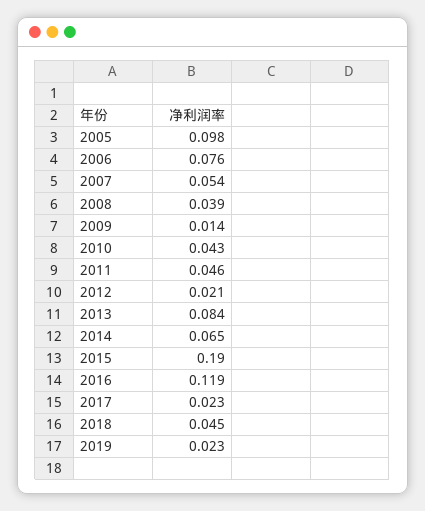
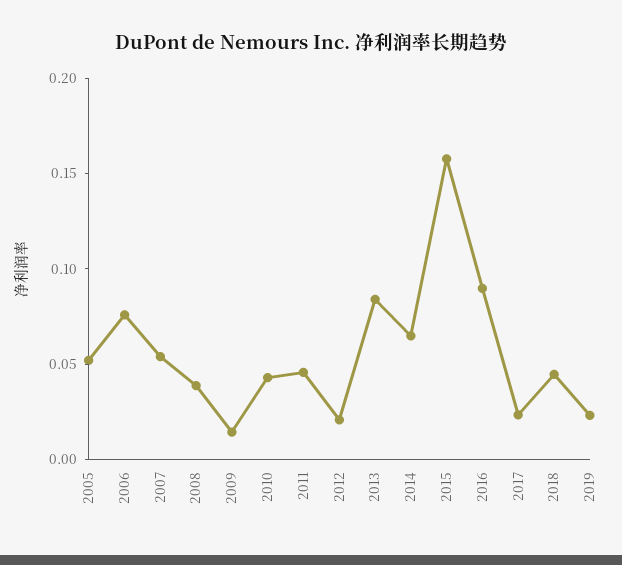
2005: 0.098 -> 0.05
2015: 0.19 -> 0.16
2016: 0.119 -> 0.09

